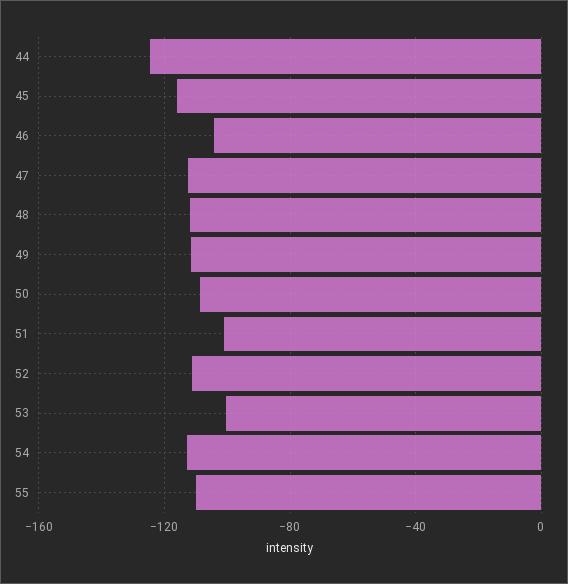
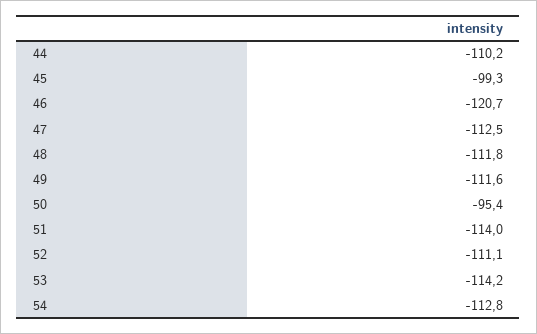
44: -125 -> -110.2
45: -115 -> -99.3
46: -105 -> -120.7
50: -110 -> -95.4
51: -100 -> -114
53: -100 -> -114.2
55: -110 -> none

